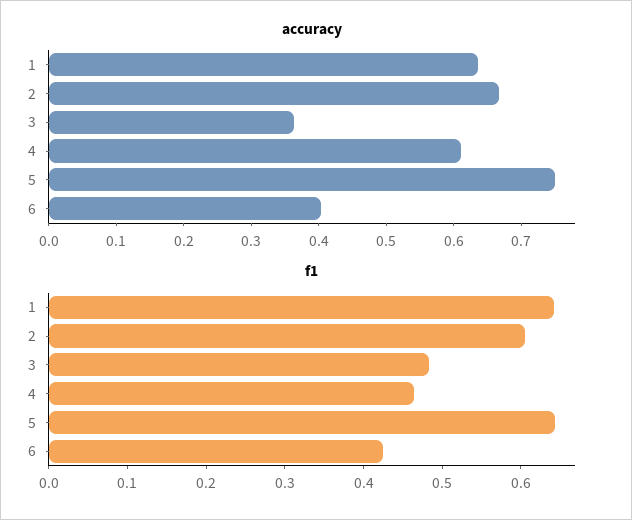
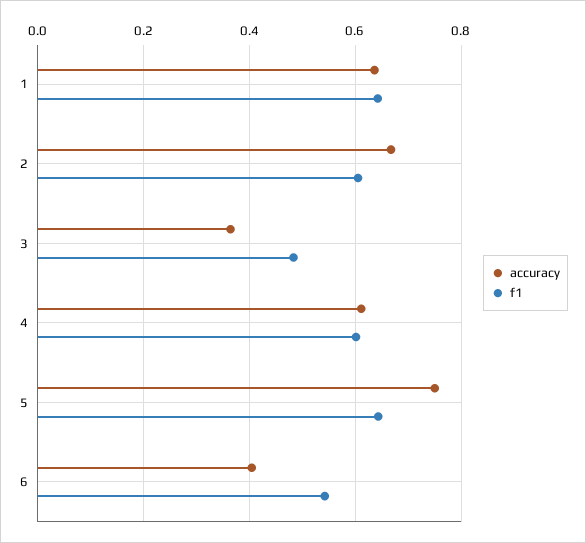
f1, 4: 0.46 -> 0.6
f1, 6: 0.42 -> 0.54

